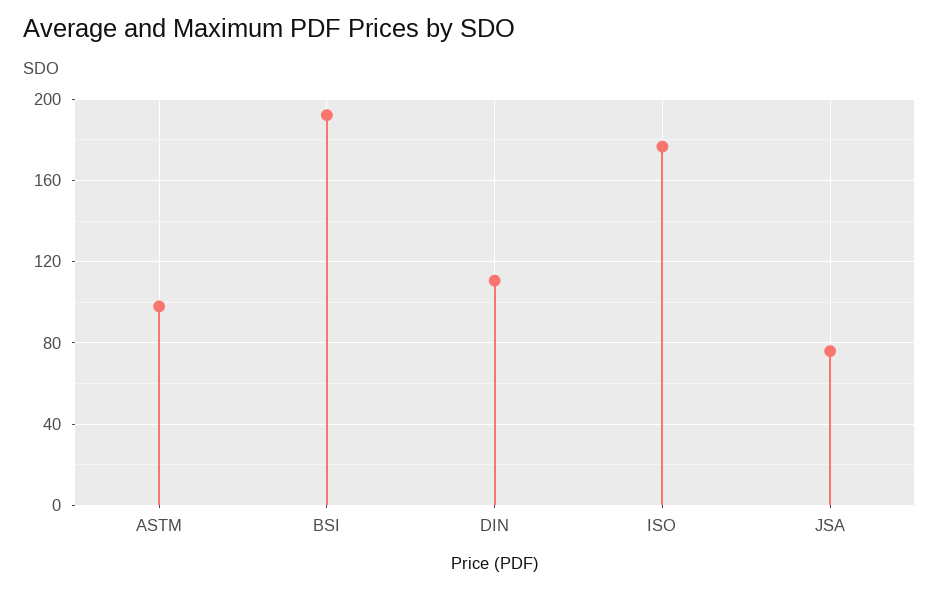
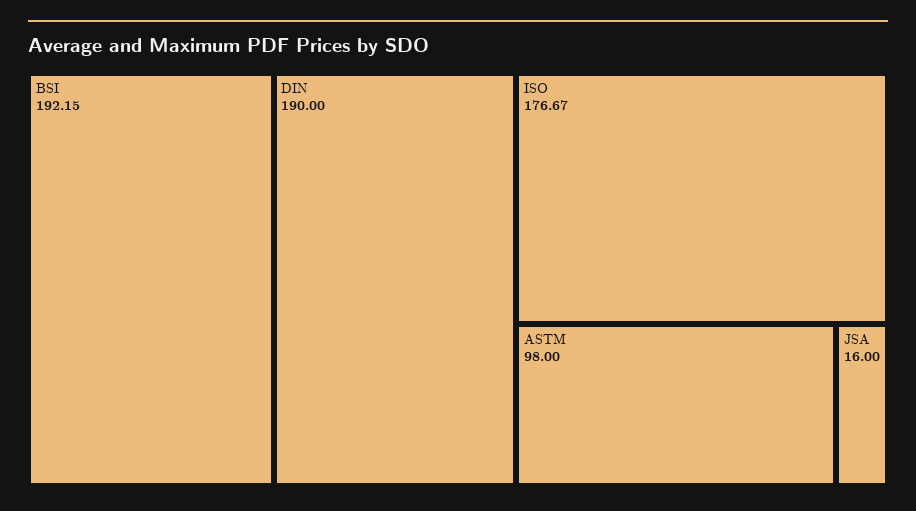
DIN: 110 -> 190
JSA: 75 -> 16

